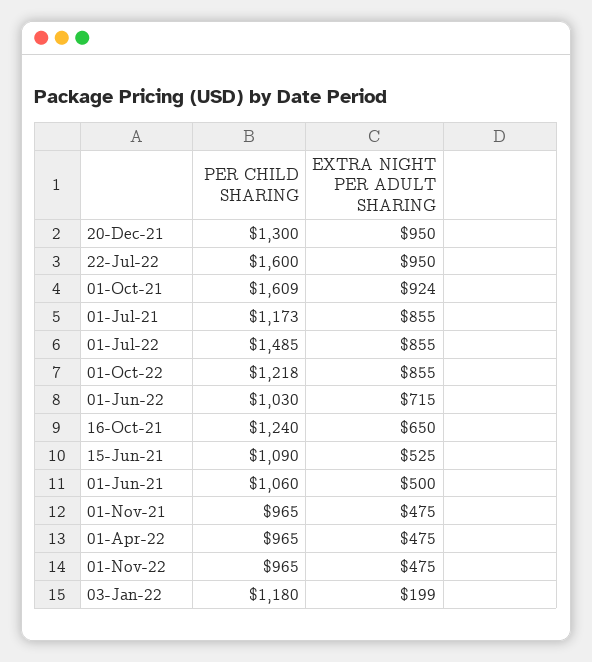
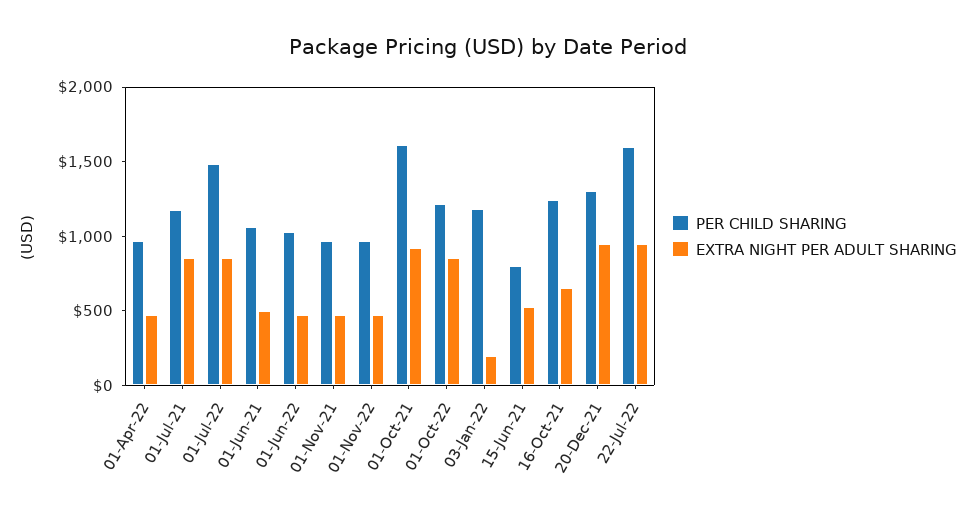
EXTRA NIGHT PER ADULT SHARING, 01-Jun-22: 715 -> 500
PER CHILD SHARING, 15-Jun-21: 1090 -> 800

